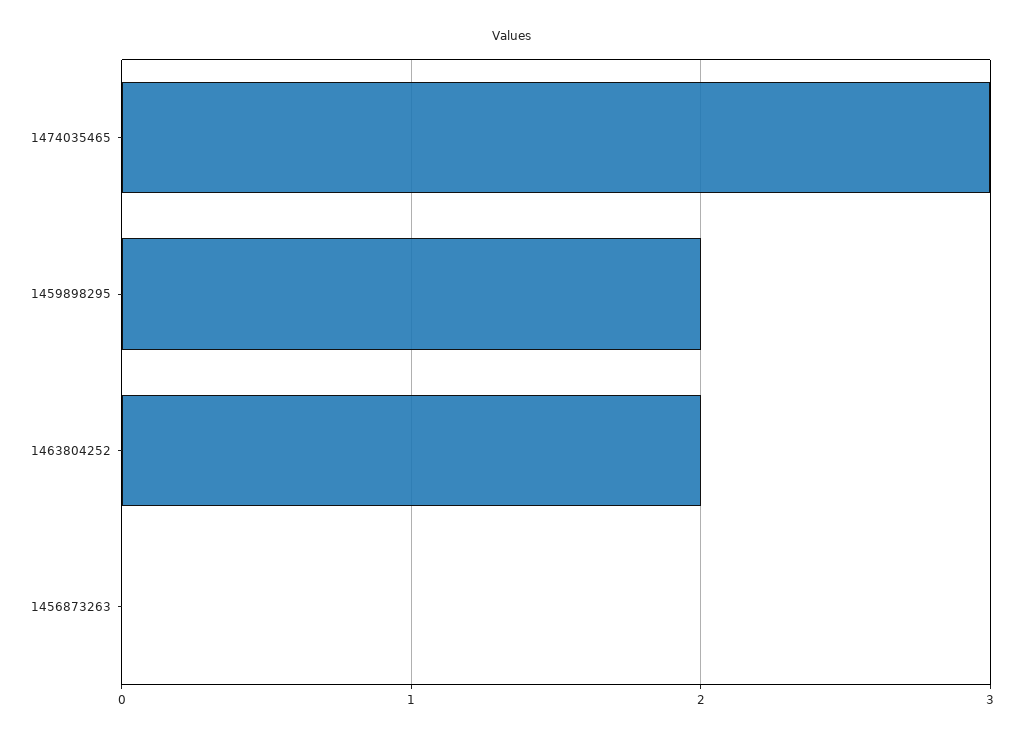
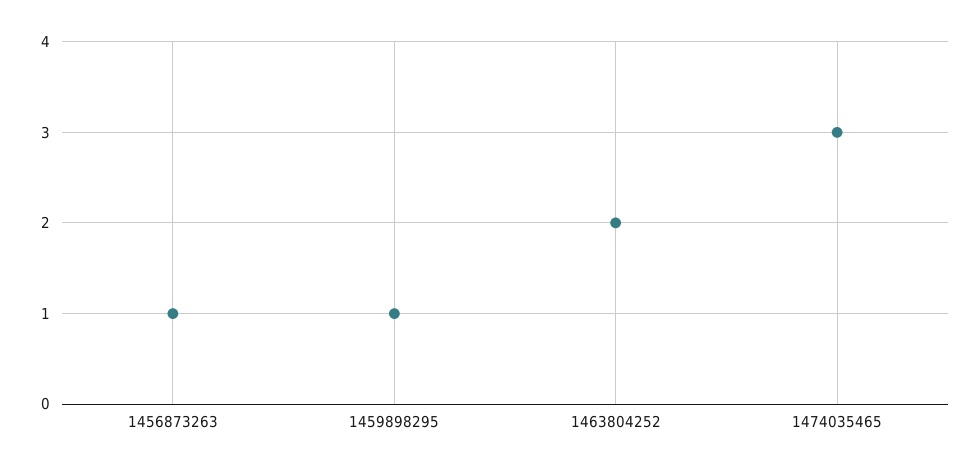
1459898295: 2 -> 1
1456873263: 0 -> 1

